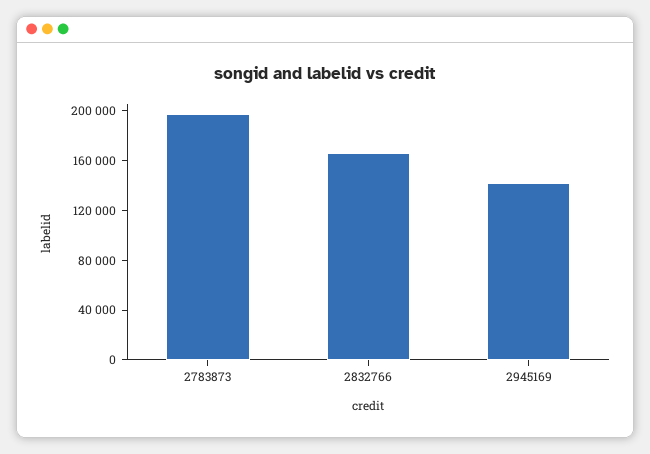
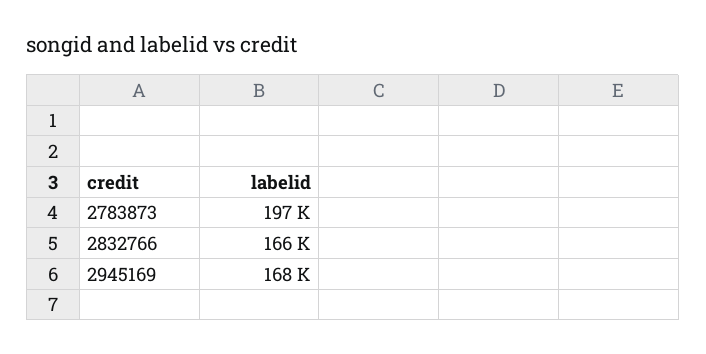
2945169: 140000 -> 168000

